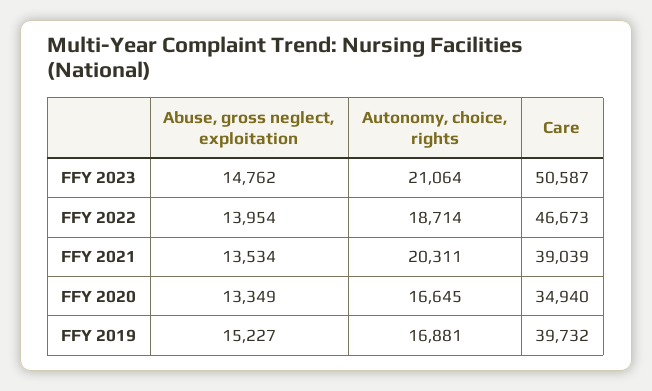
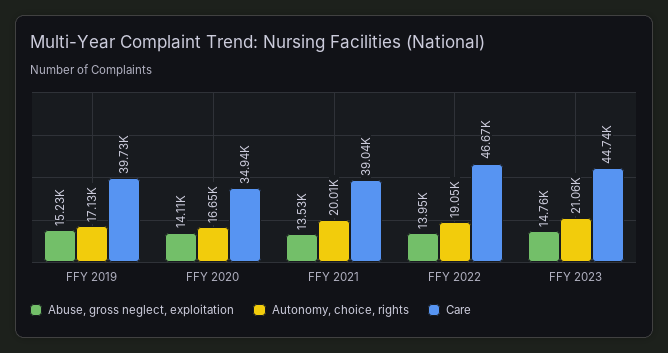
Care, FFY 2023: 50587 -> 44740
Autonomy, choice, rights, FFY 2022: 18714 -> 19050
Autonomy, choice, rights, FFY 2021: 20311 -> 20010
Abuse, gross neglect, exploitation, FFY 2020: 13349 -> 14110
Autonomy, choice, rights, FFY 2019: 16881 -> 17130

